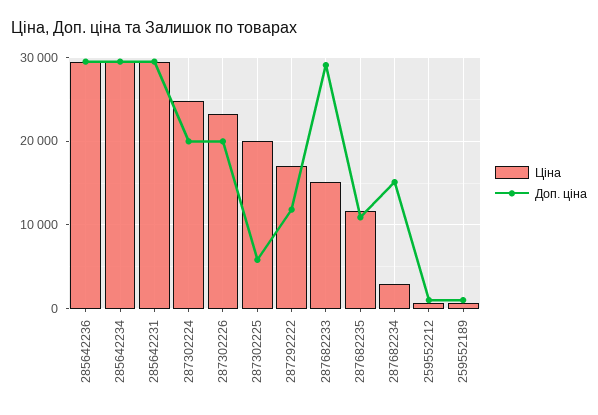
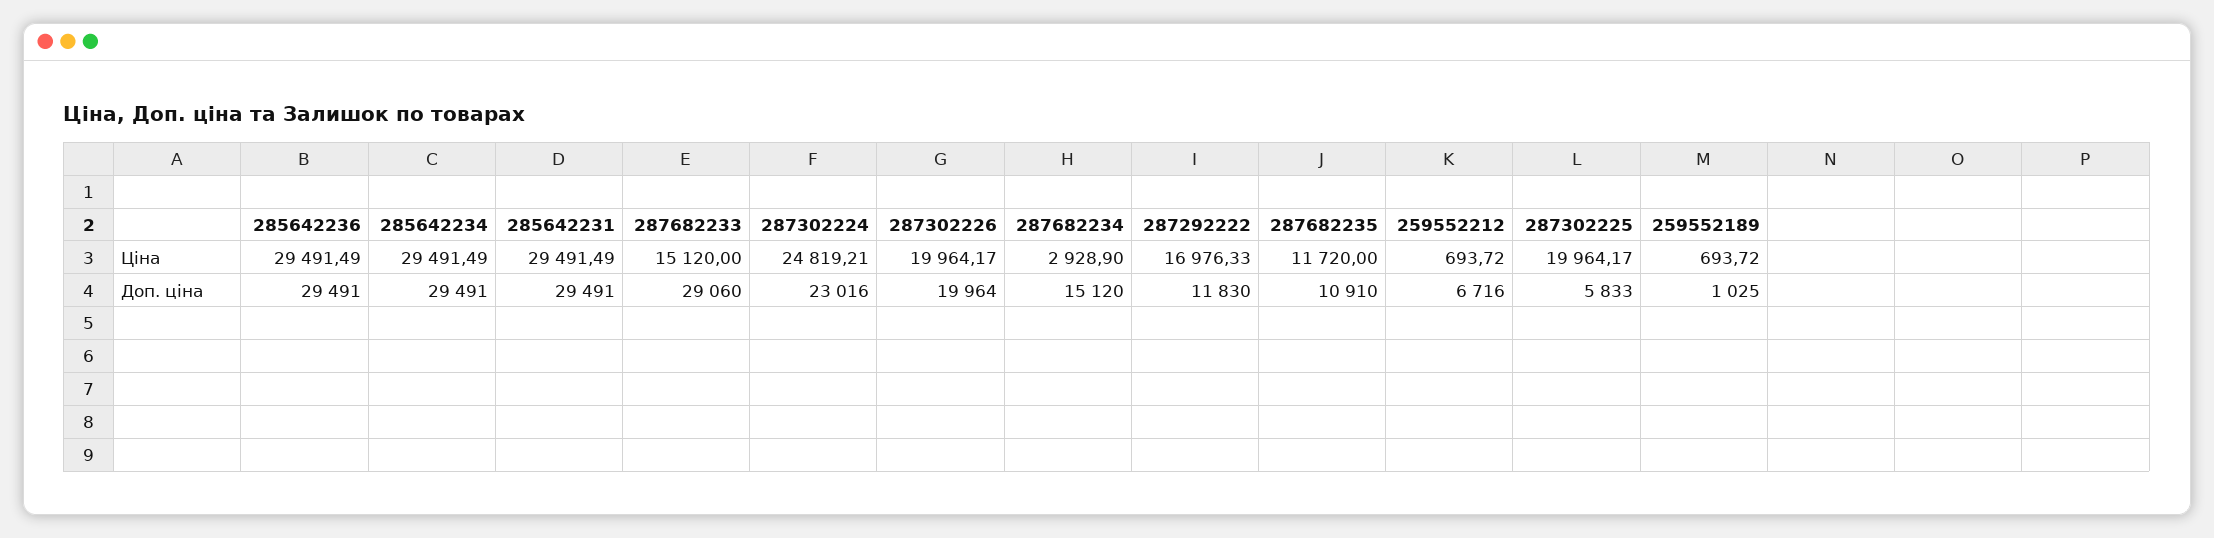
Доп. ціна, 287302224: 20000 -> 23016
Ціна, 287302226: 23000 -> 19964.17
Доп. ціна, 259552212: 1000 -> 6716

